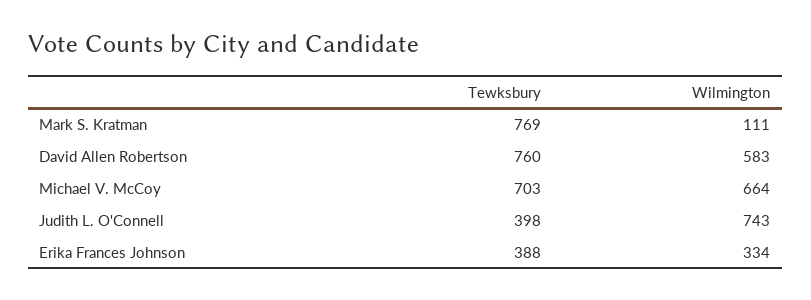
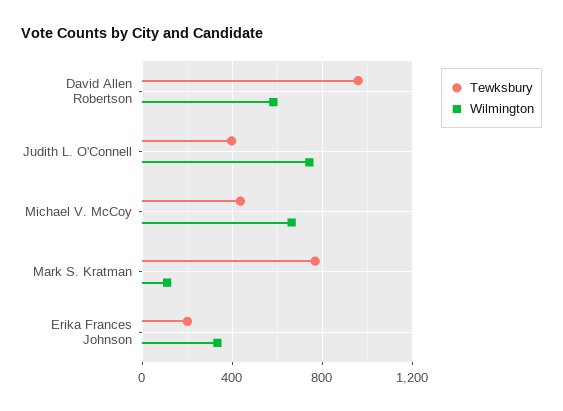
Tewksbury, David Allen Robertson: 760 -> 950
Tewksbury, Michael V. McCoy: 703 -> 450
Tewksbury, Erika Frances Johnson: 388 -> 200

